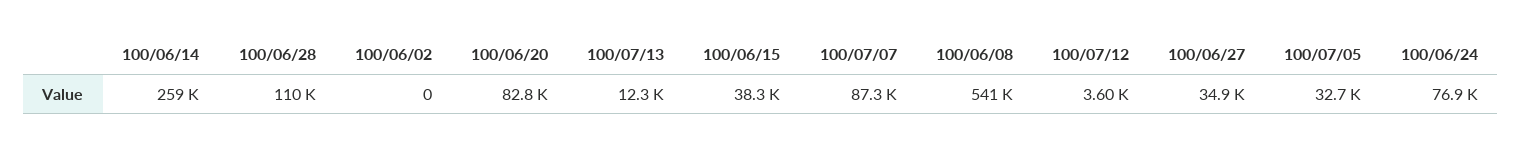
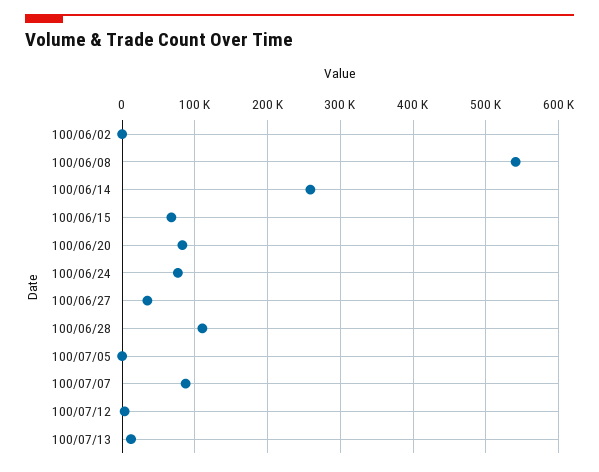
100/06/15: 38300 -> 70000
100/07/05: 32700 -> 0

